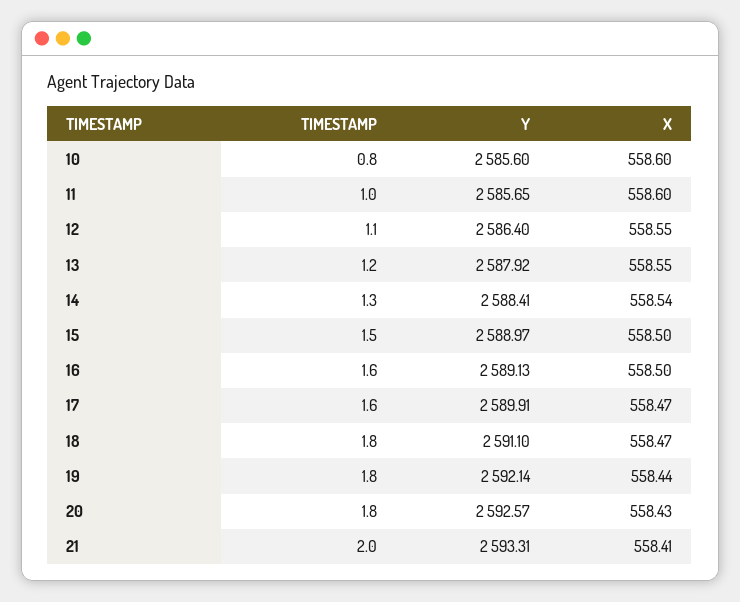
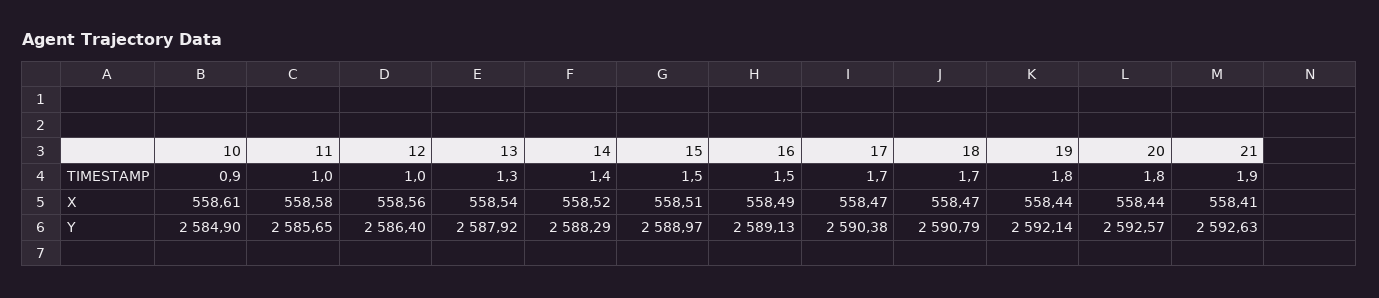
TIMESTAMP, 10: 0.8 -> 0.9
Y, 10: 2585.6 -> 2584.9
X, 10: 558.6 -> 558.61
X, 11: 558.6 -> 558.58
TIMESTAMP, 12: 1.1 -> 1
X, 12: 558.55 -> 558.56
TIMESTAMP, 13: 1.2 -> 1.3
X, 13: 558.55 -> 558.54
TIMESTAMP, 14: 1.3 -> 1.4
Y, 14: 2588.41 -> 2588.29
X, 14: 558.54 -> 558.52
X, 15: 558.5 -> 558.51
TIMESTAMP, 16: 1.6 -> 1.5
X, 16: 558.5 -> 558.49
TIMESTAMP, 17: 1.6 -> 1.7
Y, 17: 2589.91 -> 2590.38
TIMESTAMP, 18: 1.8 -> 1.7
Y, 18: 2591.1 -> 2590.79
X, 20: 558.43 -> 558.44
TIMESTAMP, 21: 2 -> 1.9
Y, 21: 2593.31 -> 2592.63

